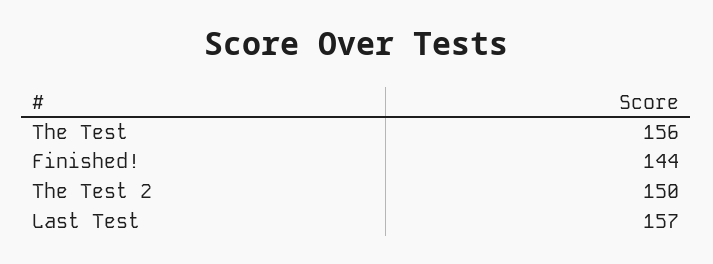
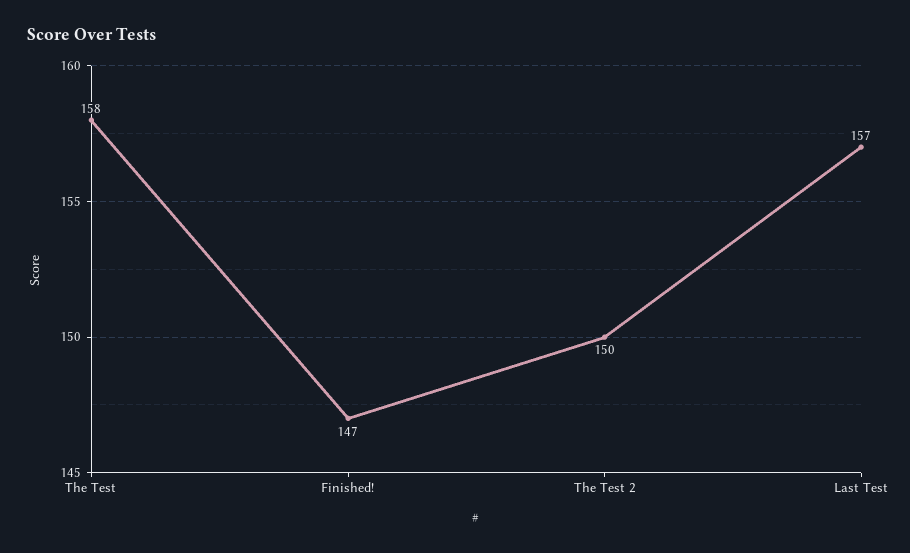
The Test: 156 -> 158
Finished!: 144 -> 147

